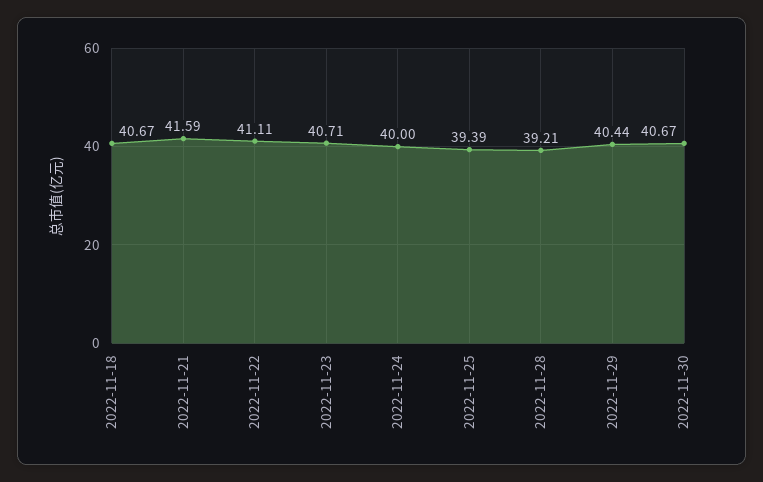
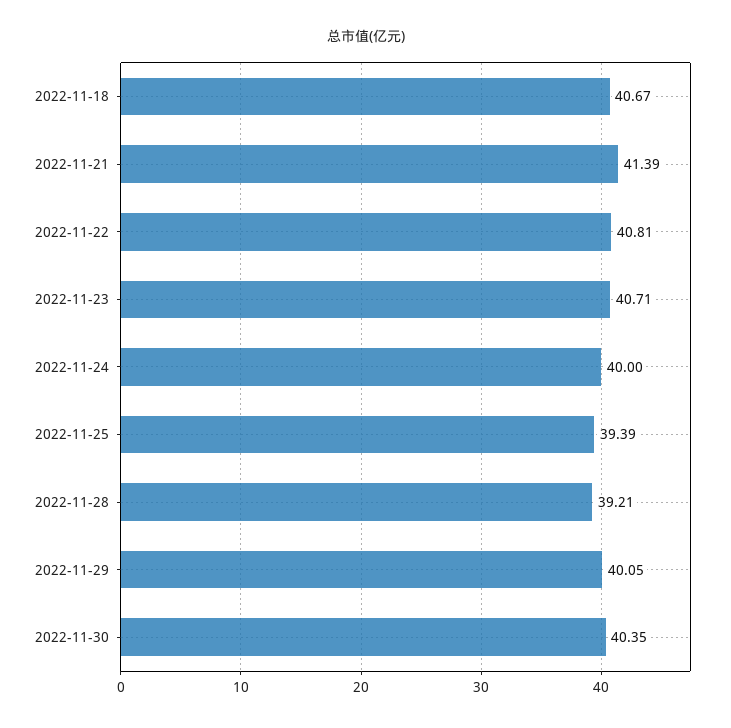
2022-11-21: 41.59 -> 41.39
2022-11-22: 41.11 -> 40.81
2022-11-29: 40.44 -> 40.05
2022-11-30: 40.67 -> 40.35

